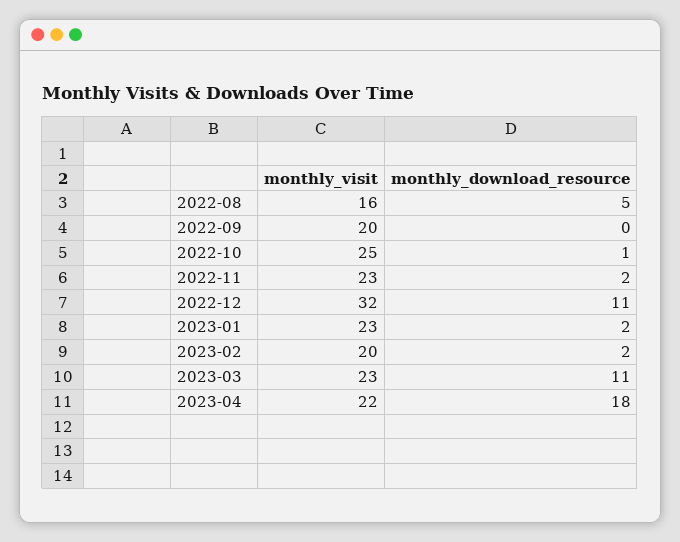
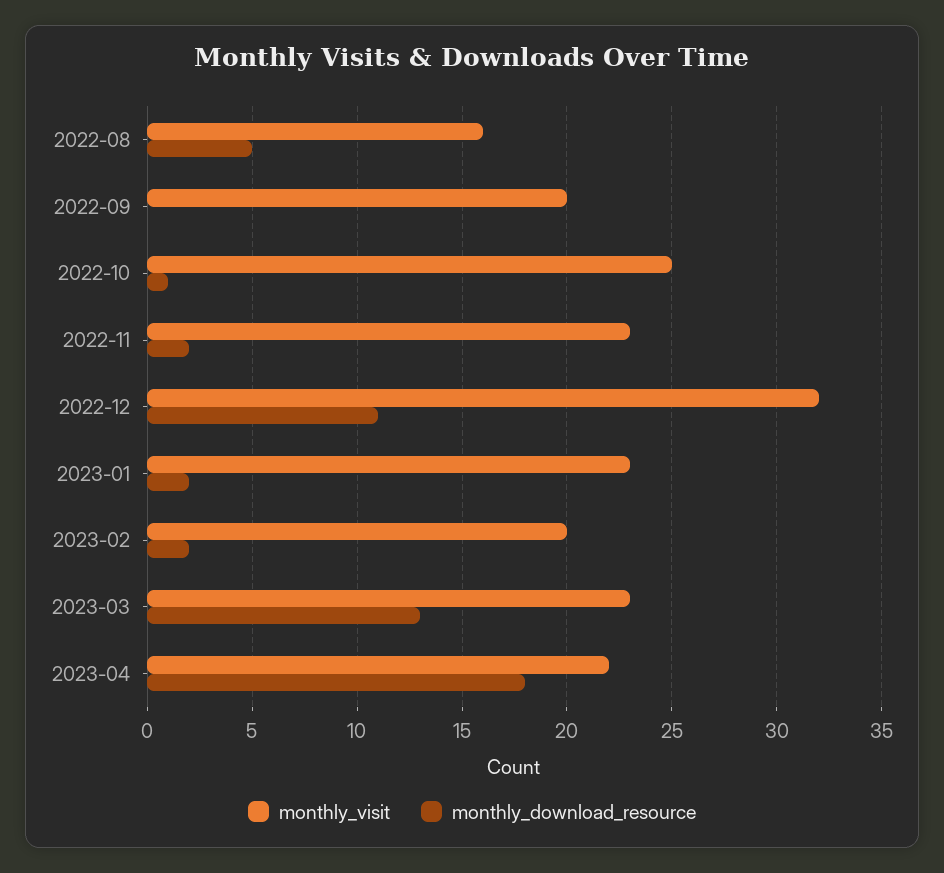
monthly_download_resource, 2023-03: 11 -> 13

